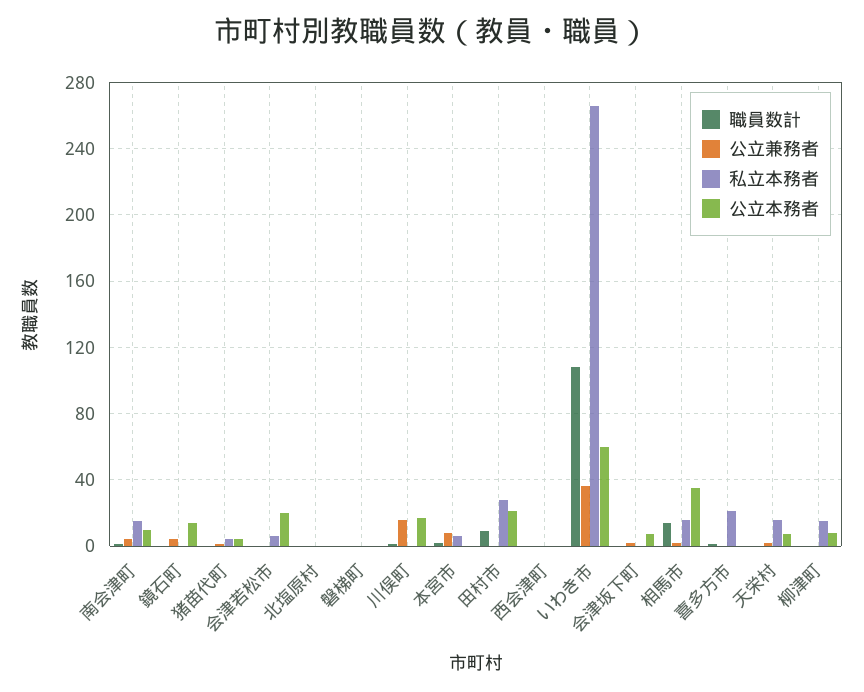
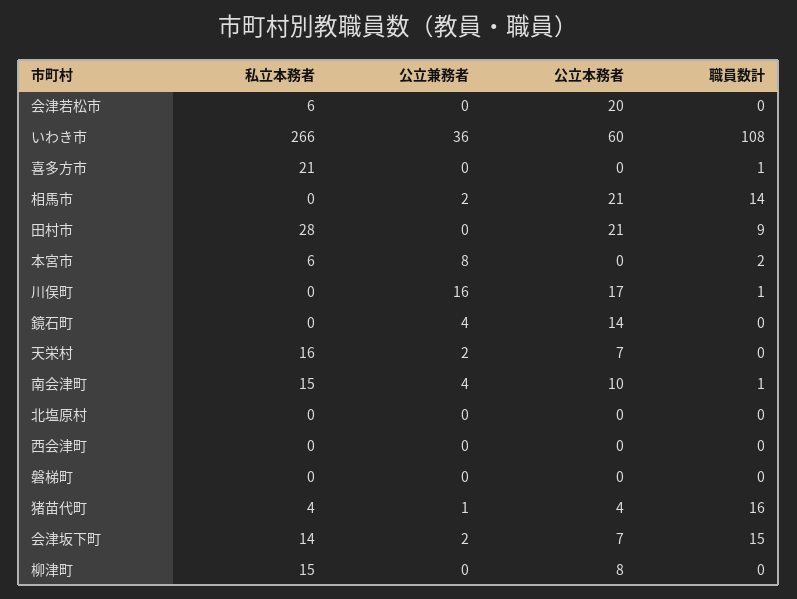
職員数計, 猪苗代町: 0 -> 16
職員数計, 会津坂下町: 0 -> 15
私立本務者, 会津坂下町: 0 -> 14
私立本務者, 相馬市: 15 -> 0
公立本務者, 相馬市: 35 -> 21

